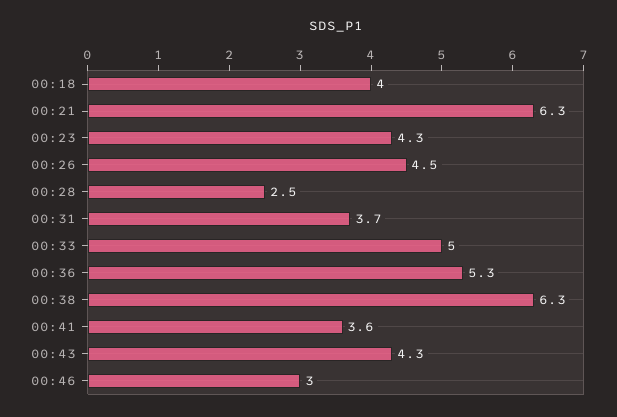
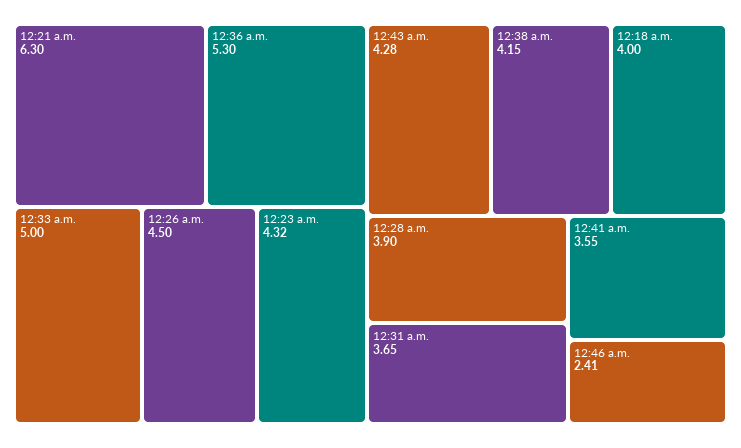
00:28: 2.5 -> 3.9
00:38: 6.3 -> 4.15
00:46: 3 -> 2.41

